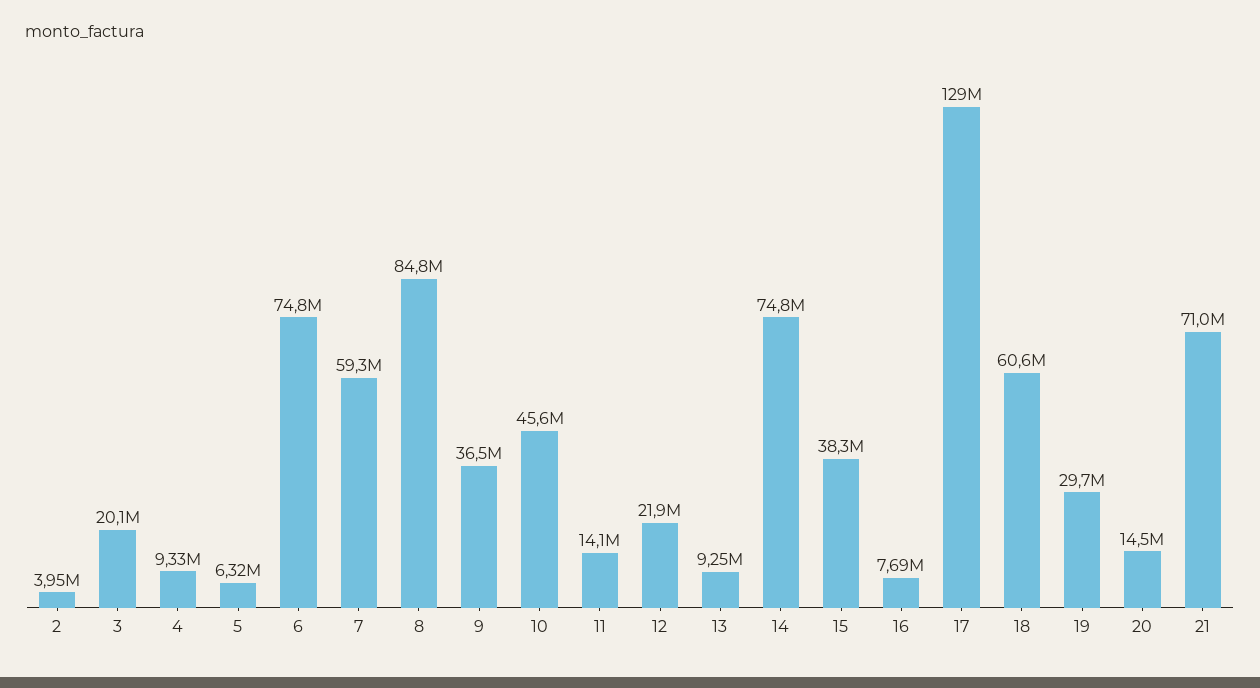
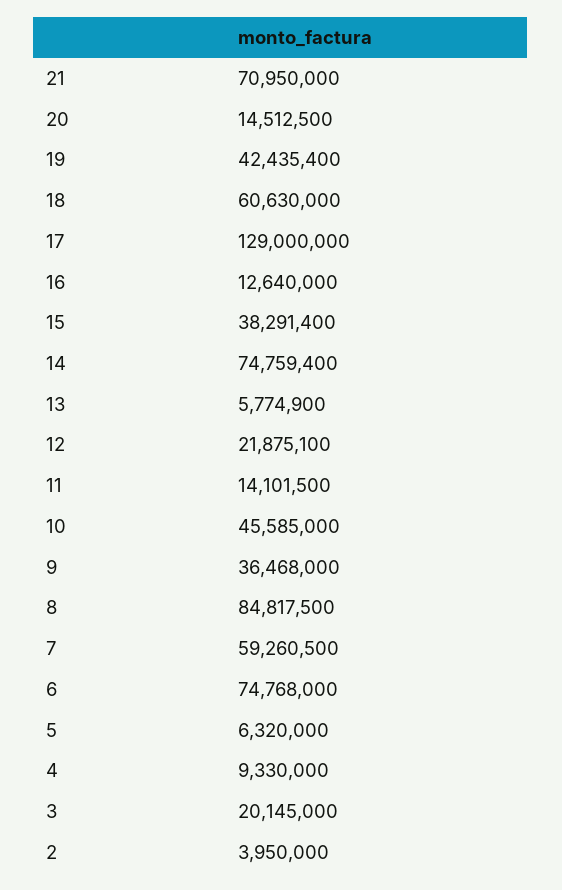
13: 9250000 -> 5774900
16: 7690000 -> 12640000
19: 29700000 -> 42435400

